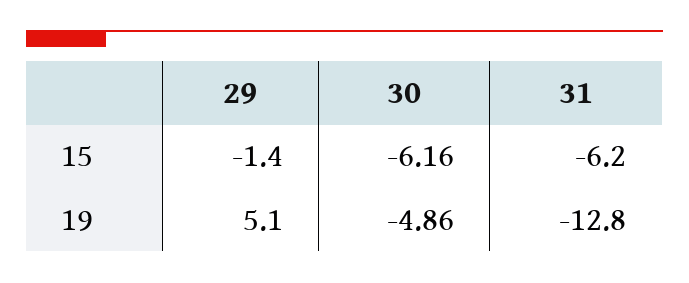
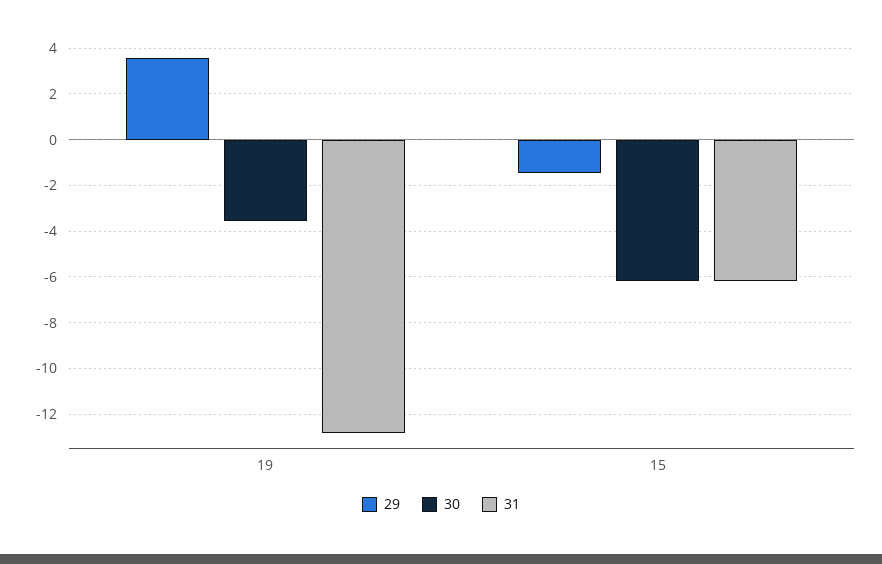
29, 19: 5.1 -> 3.5
30, 19: -4.86 -> -3.5

